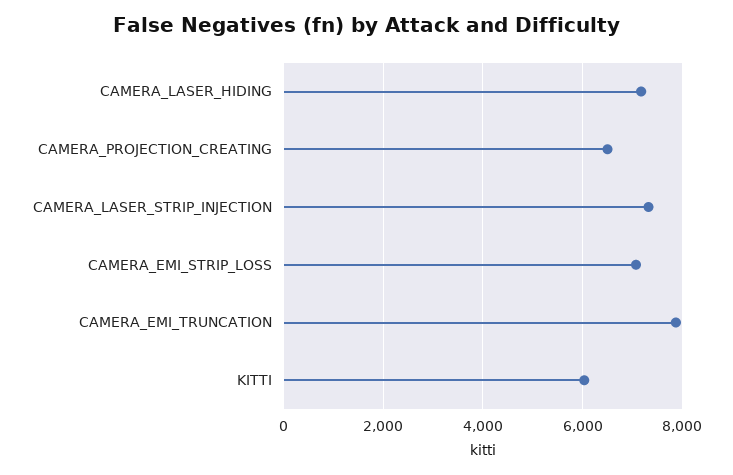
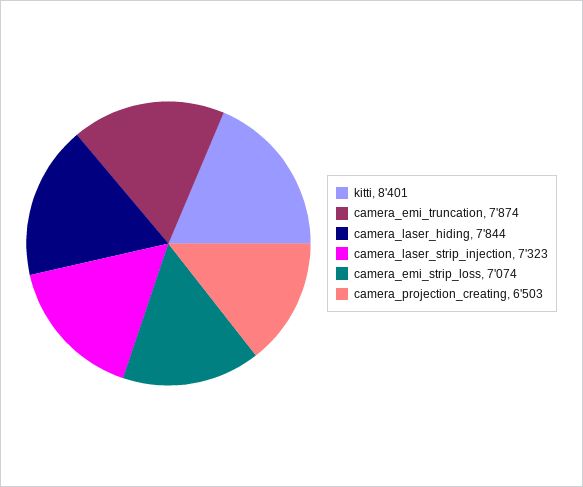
CAMERA_LASER_HIDING: 7200 -> 7844
KITTI: 6000 -> 8401

